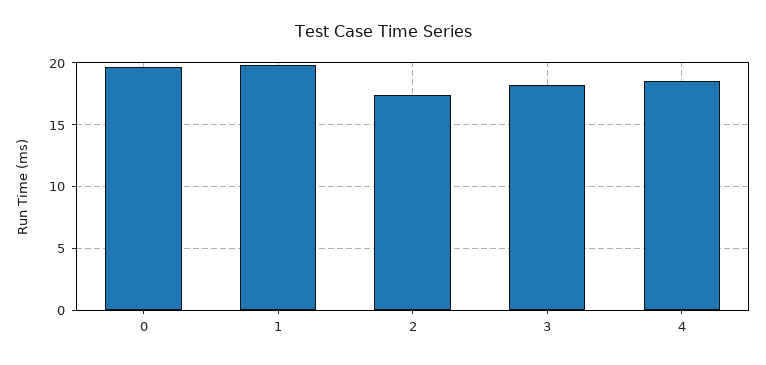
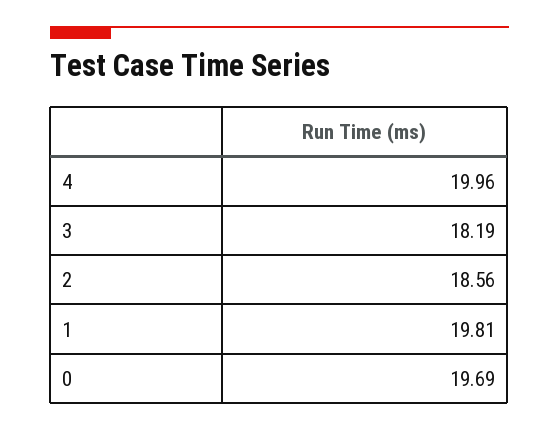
2: 17.5 -> 18.56
4: 18.5 -> 19.96

